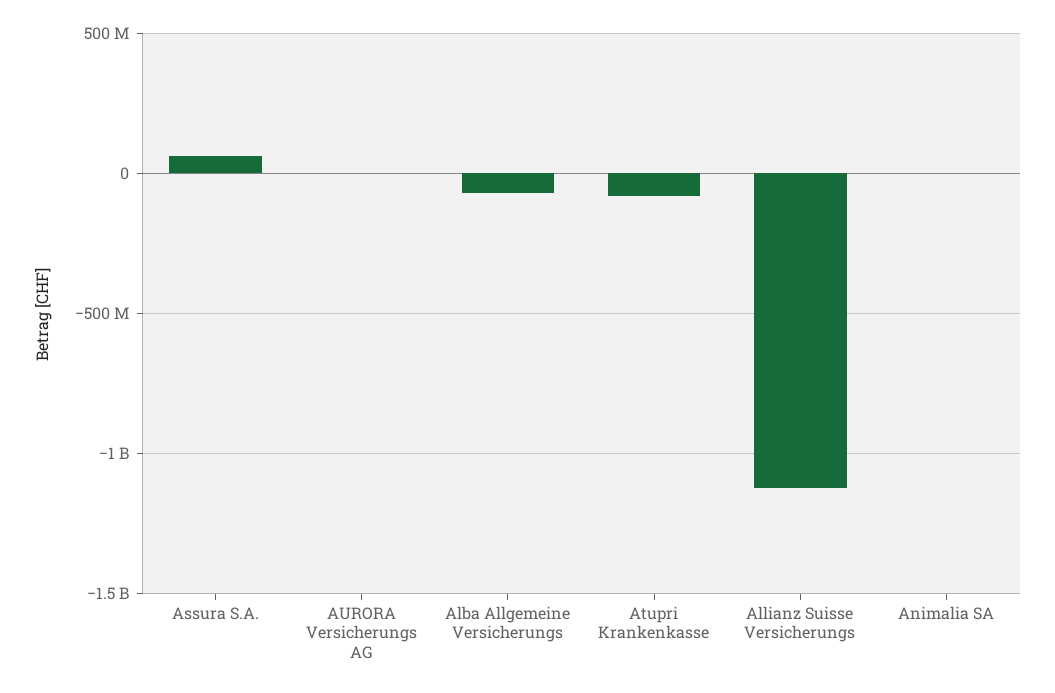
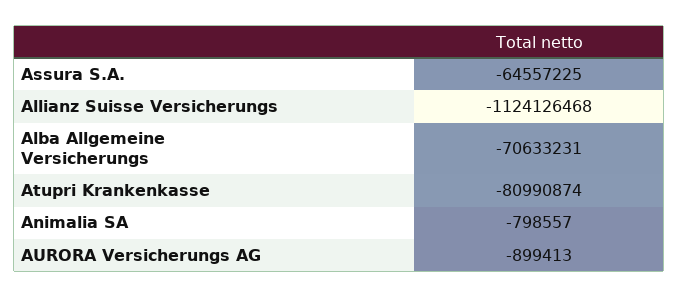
Assura S.A.: 50000000 -> -64557225

